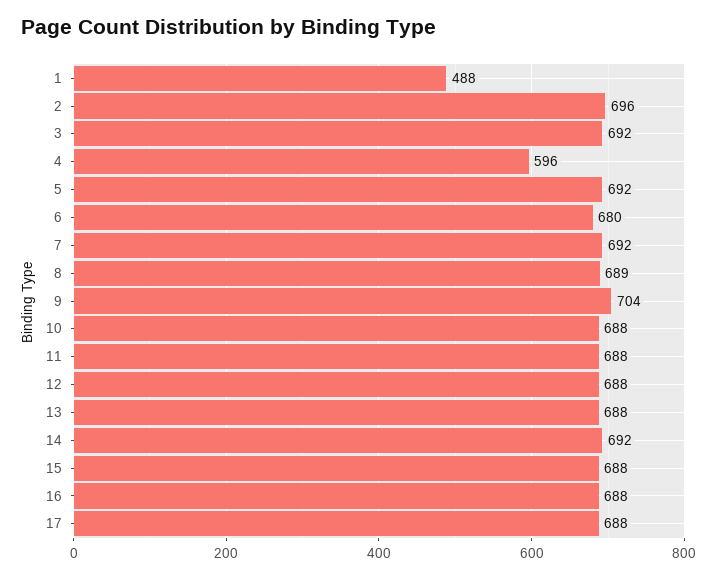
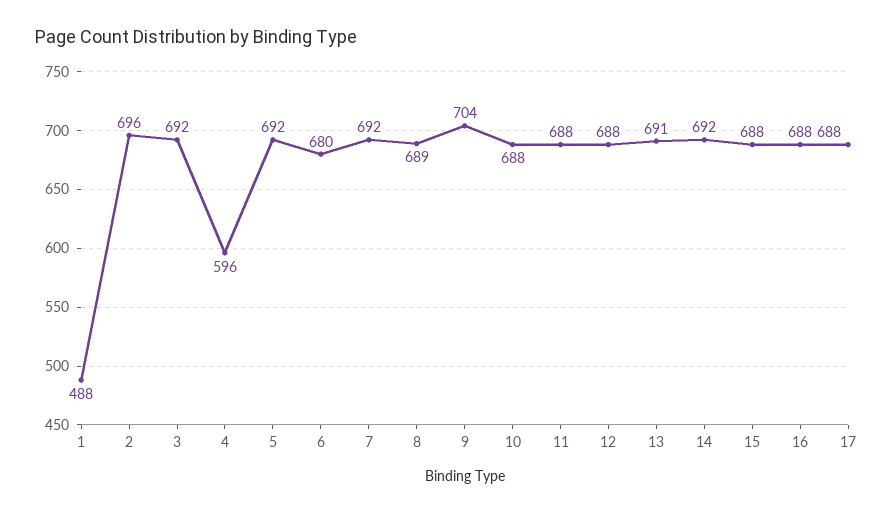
13: 688 -> 691

